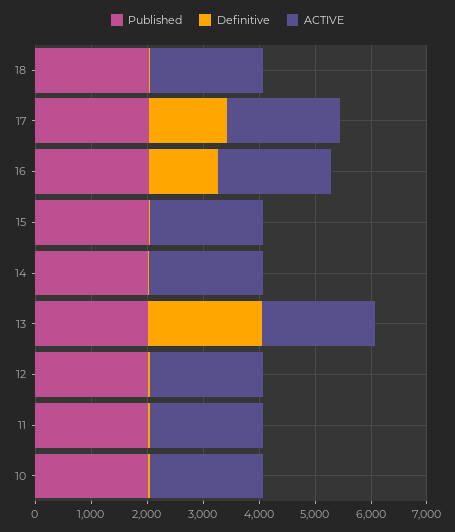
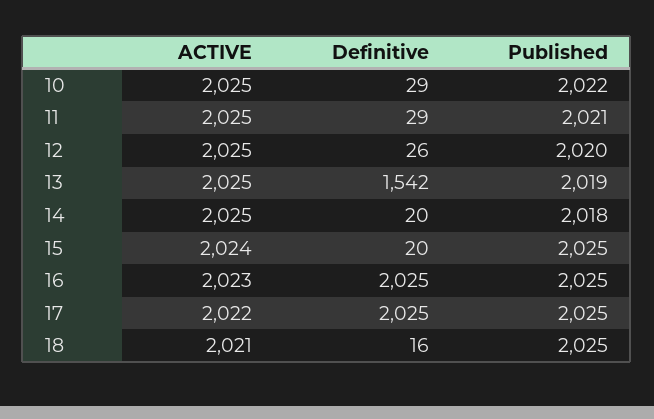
Definitive, 17: 1400 -> 2025
Definitive, 16: 1200 -> 2025
Definitive, 13: 2000 -> 1542

